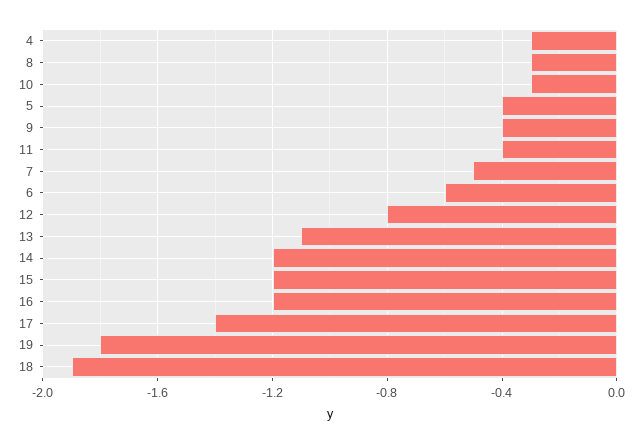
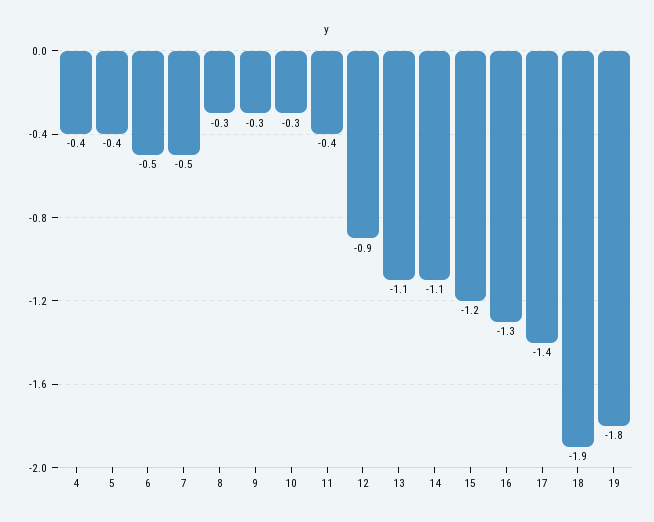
4: -0.3 -> -0.4
9: -0.4 -> -0.3
6: -0.6 -> -0.5
12: -0.8 -> -0.9
14: -1.2 -> -1.1
16: -1.2 -> -1.3

